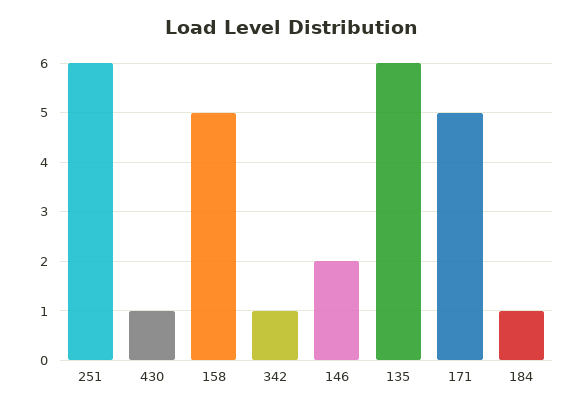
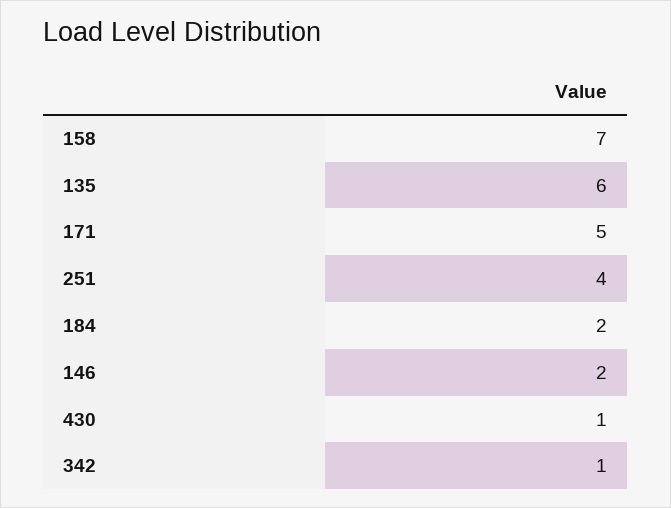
251: 6 -> 4
158: 5 -> 7
184: 1 -> 2

